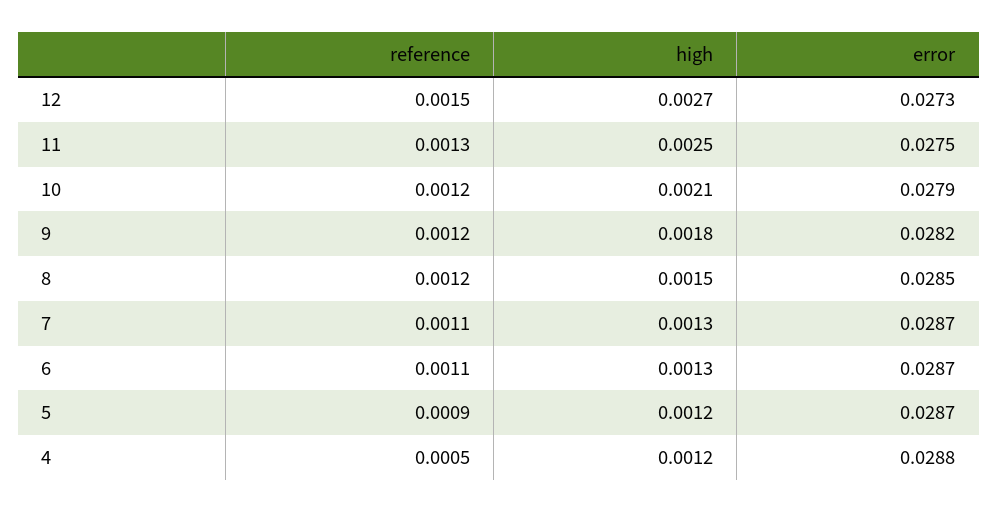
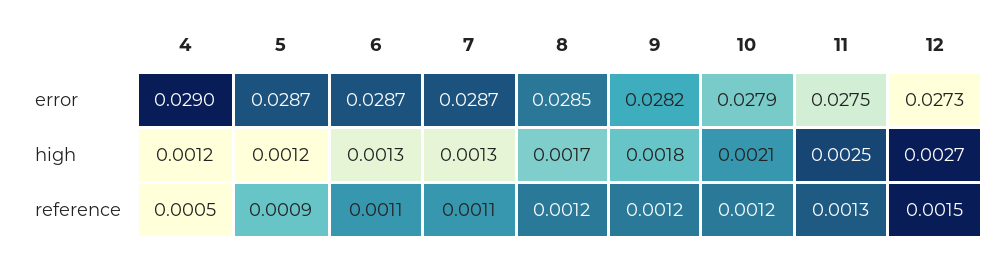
high, 8: 0.0015 -> 0.0017
error, 4: 0.0288 -> 0.029

